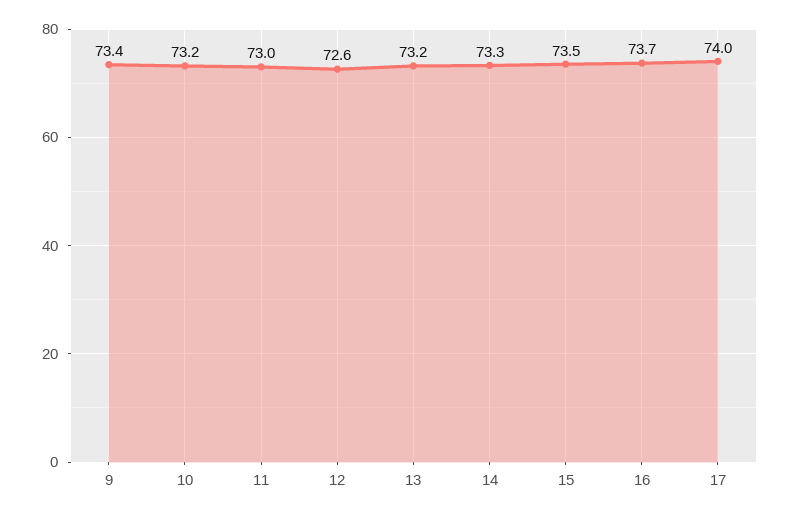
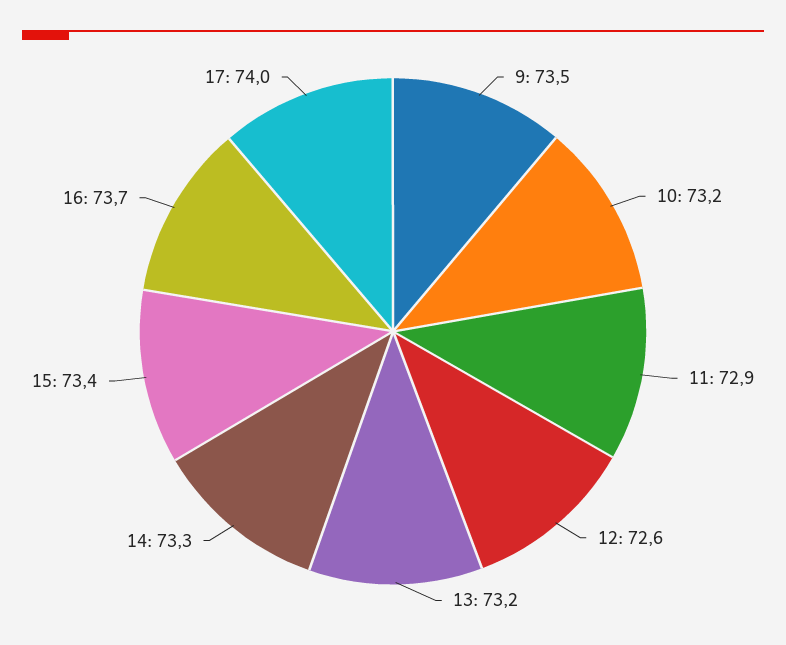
9: 73.4 -> 73.5
11: 73 -> 72.9
15: 73.5 -> 73.4

